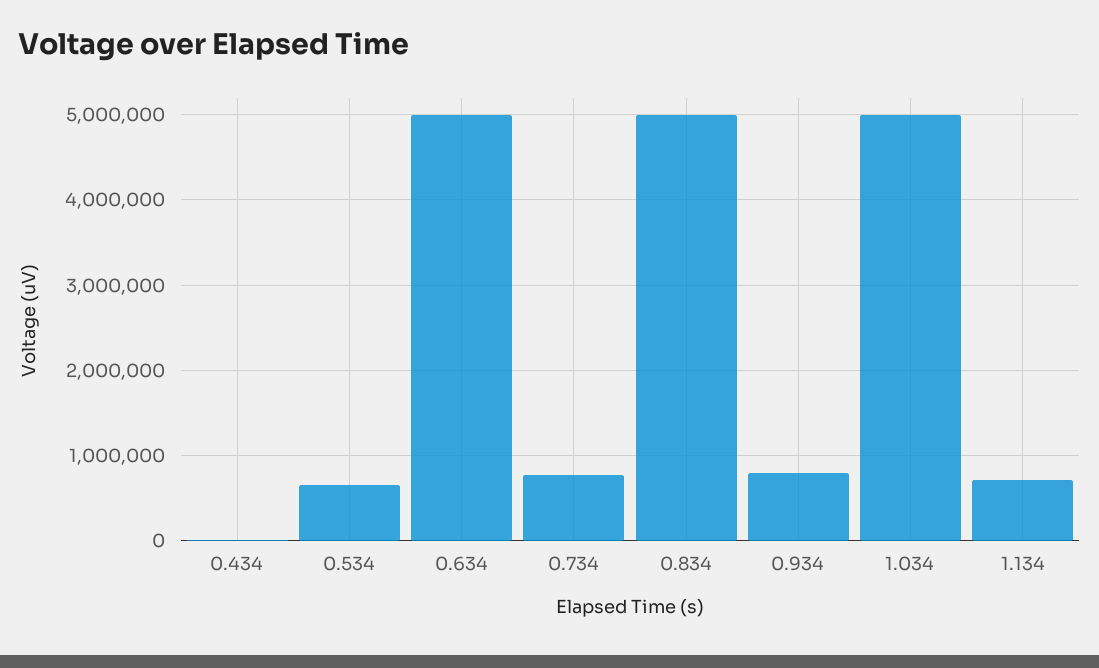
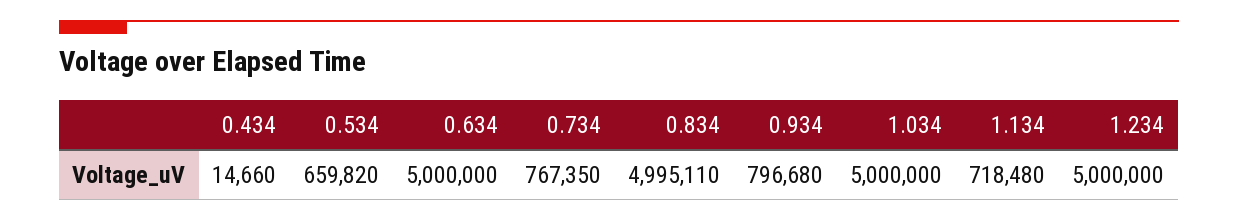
1.234: none -> 5000000

